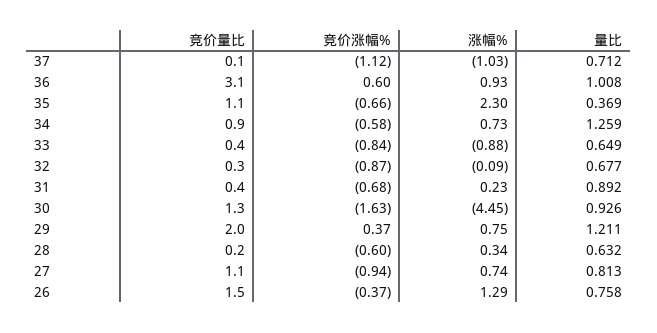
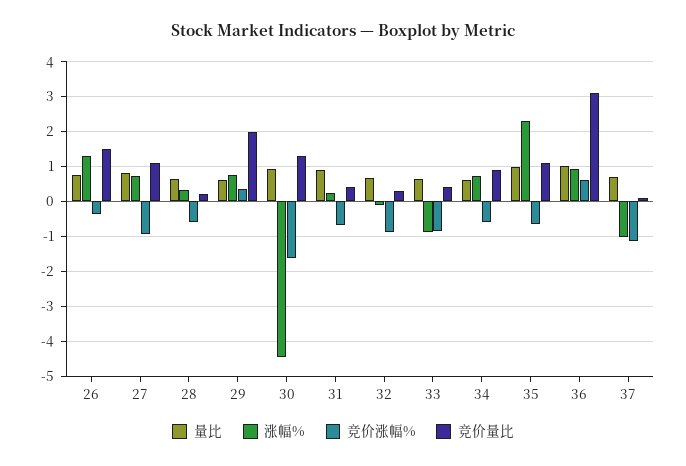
量比, 35: 0.369 -> 1
量比, 34: 1.259 -> 0.6
量比, 29: 1.211 -> 0.6

